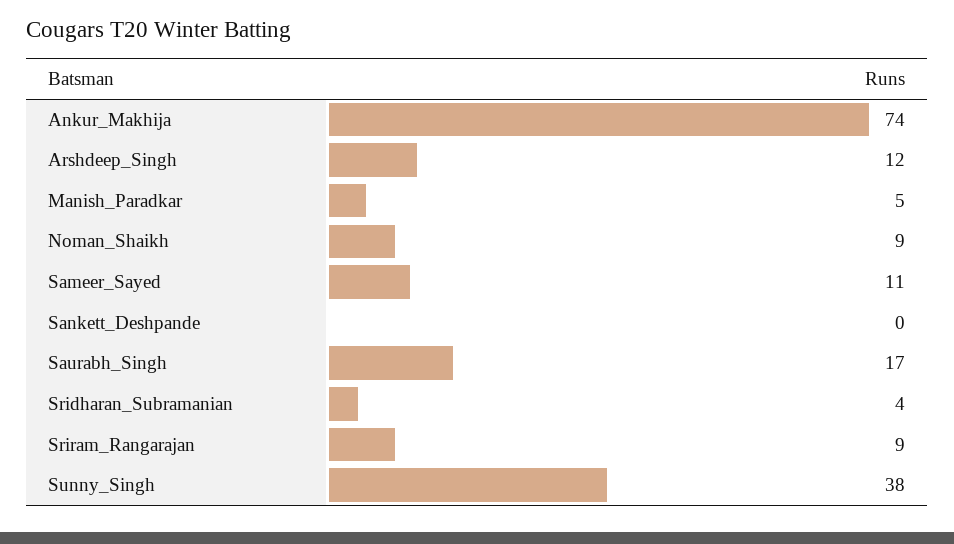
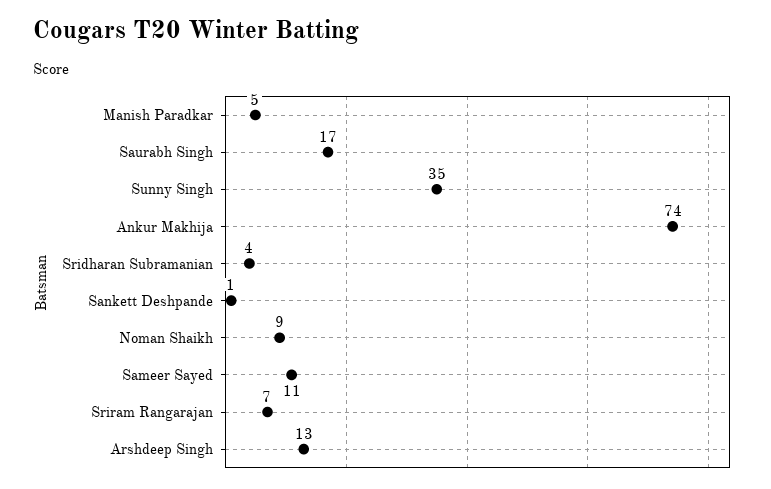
Arshdeep_Singh: 12 -> 13
Sankett_Deshpande: 0 -> 1
Sriram_Rangarajan: 9 -> 7
Sunny_Singh: 38 -> 35

